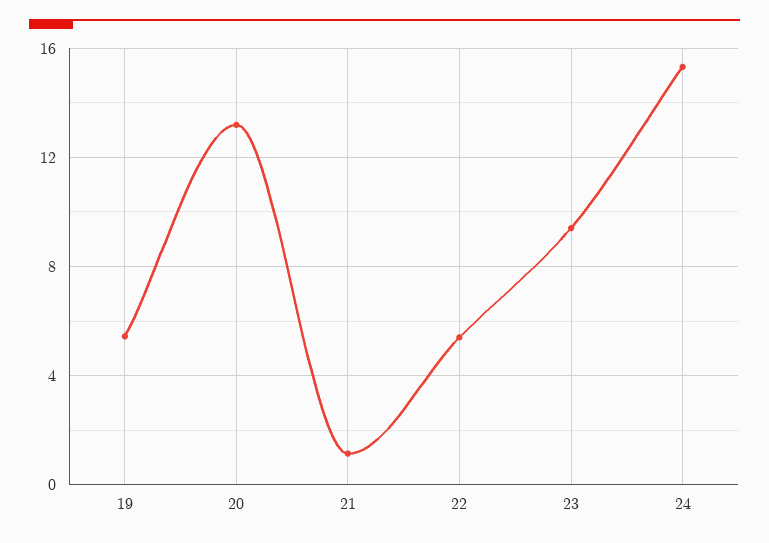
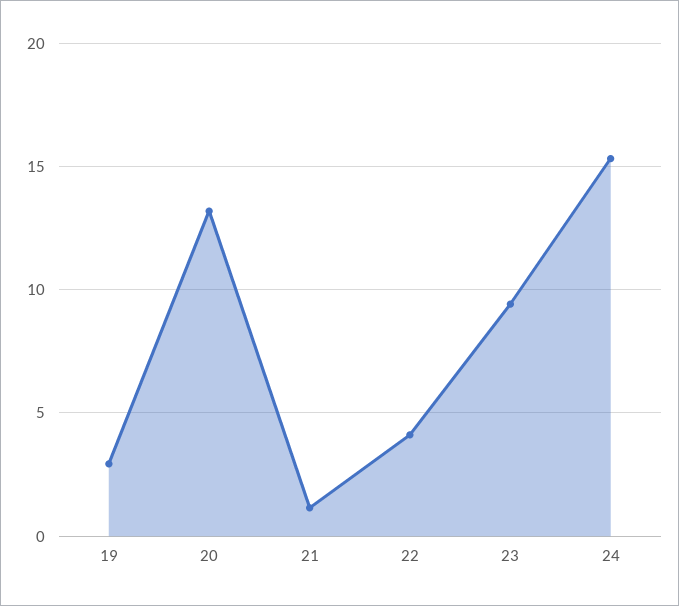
19: 5.5 -> 3
22: 5.5 -> 4

